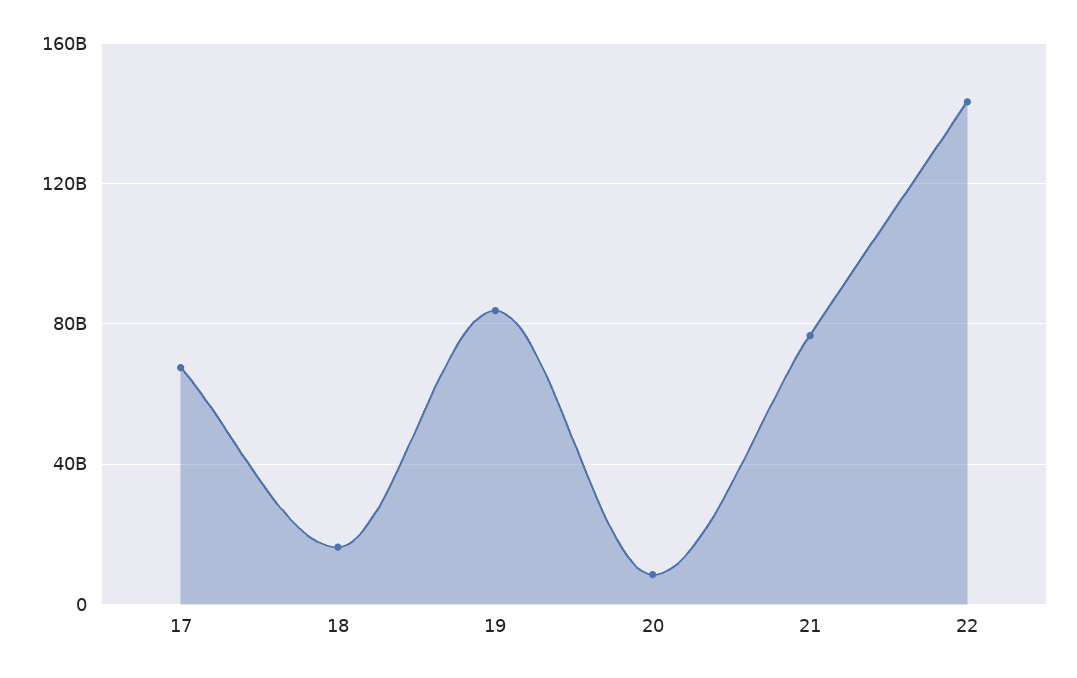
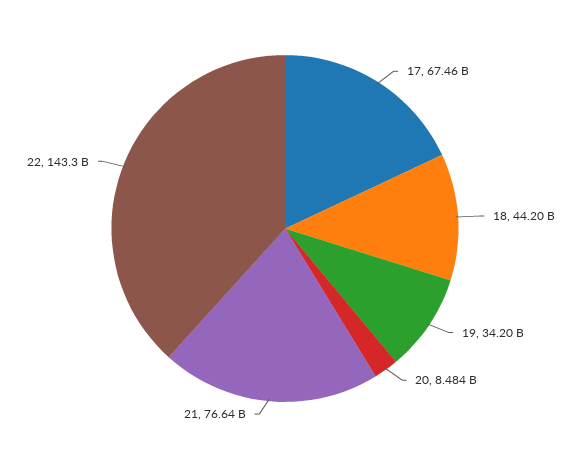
18: 15000000000 -> 44200000000
19: 85000000000 -> 34200000000

